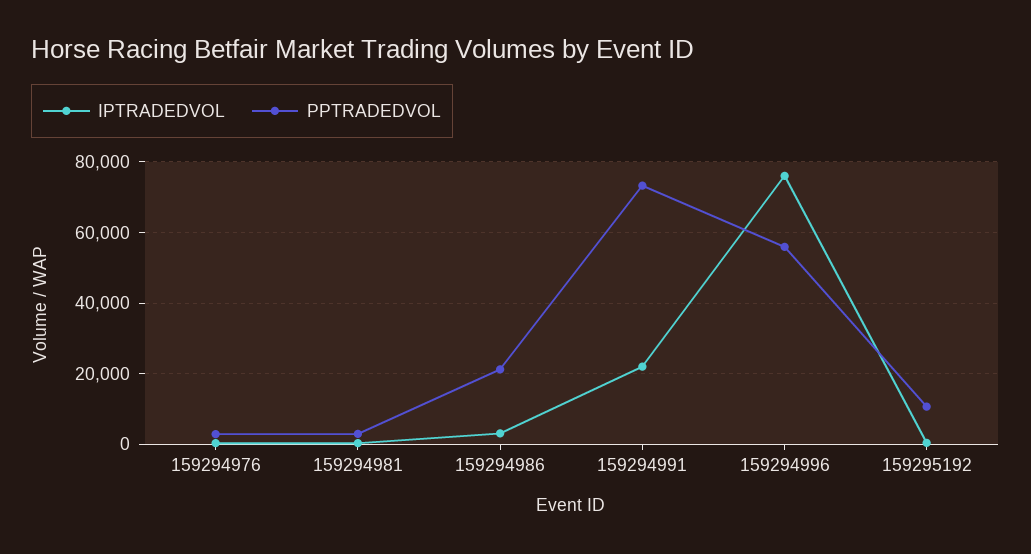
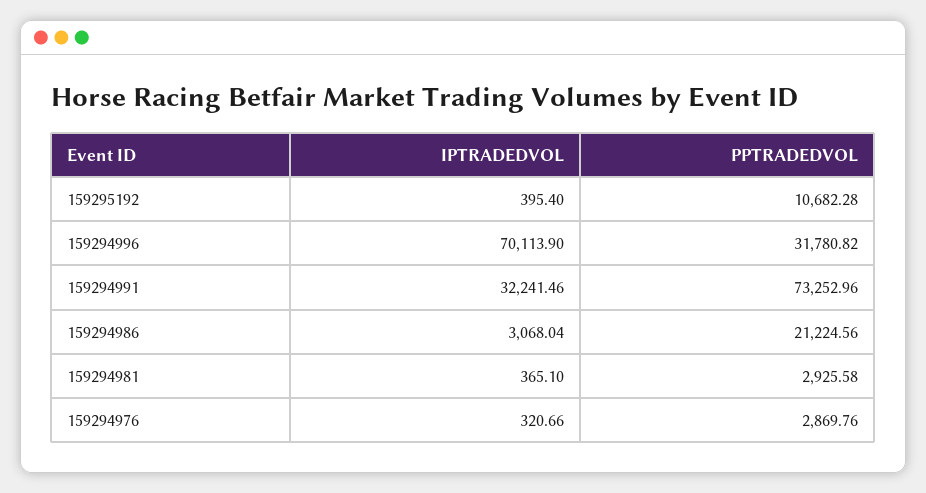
IPTRADEDVOL, 159294991: 22000 -> 32241.46
IPTRADEDVOL, 159294996: 76000 -> 70113.9
PPTRADEDVOL, 159294996: 56000 -> 31780.82

